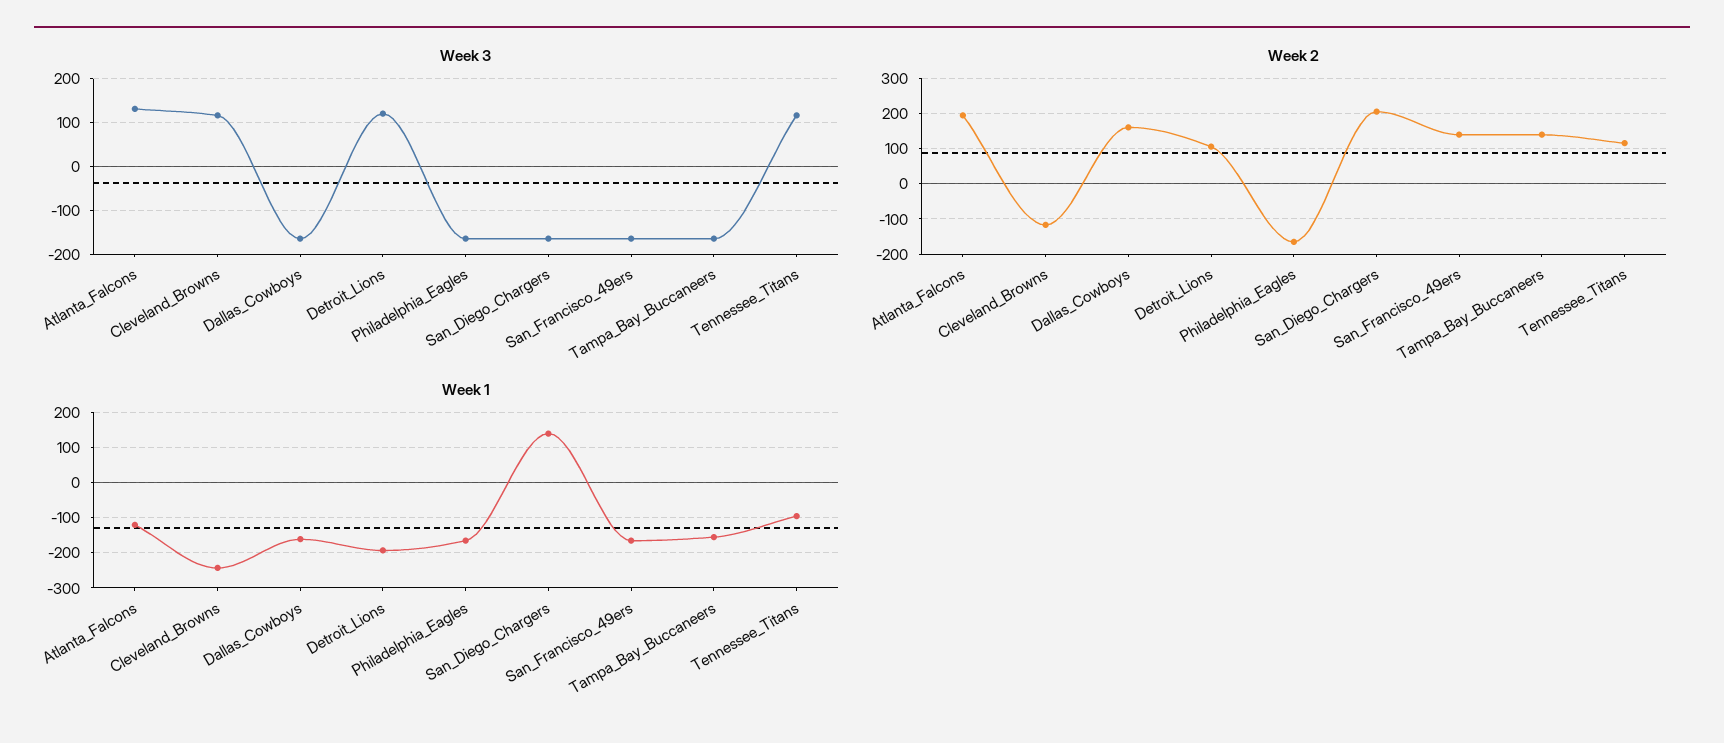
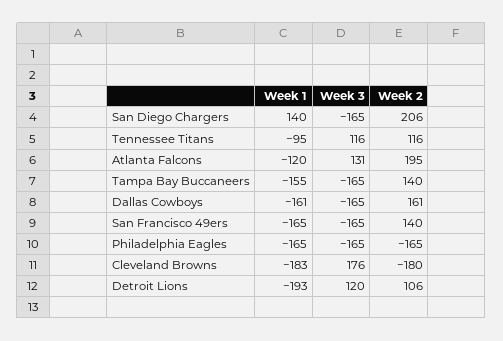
Week 3, Cleveland_Browns: 120 -> 176
Week 2, Cleveland_Browns: -120 -> -180
Week 1, Cleveland_Browns: -240 -> -183

